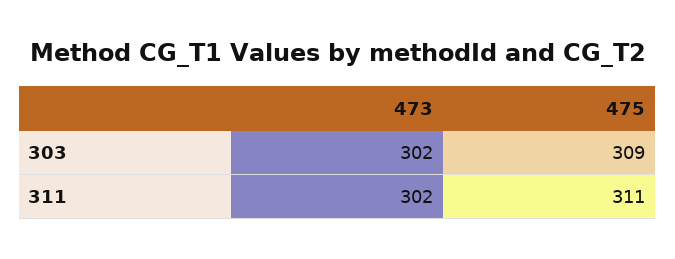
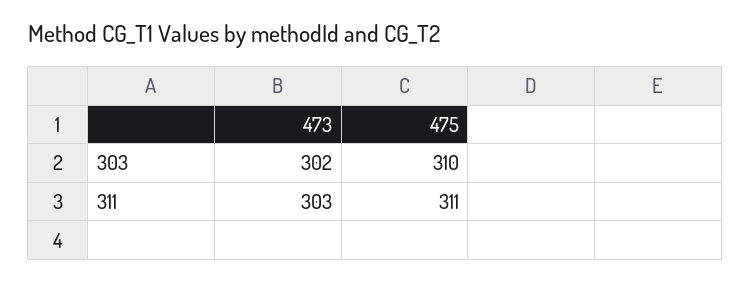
475, 303: 309 -> 310
473, 311: 302 -> 303

